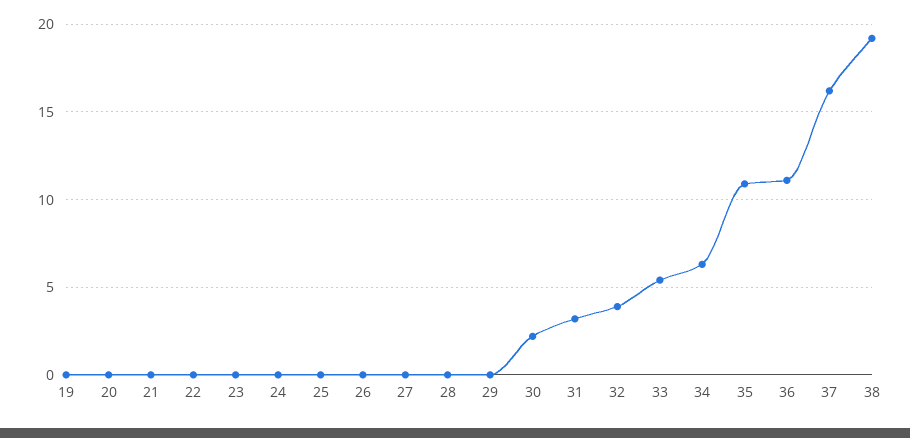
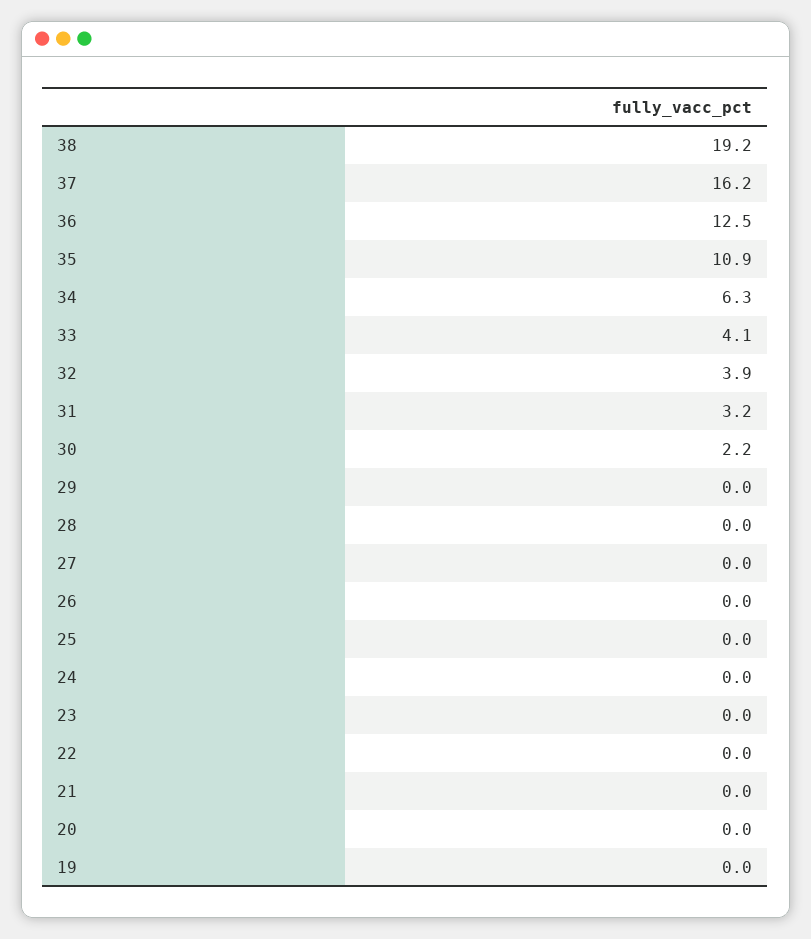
33: 5.5 -> 4.1
36: 11 -> 12.5

